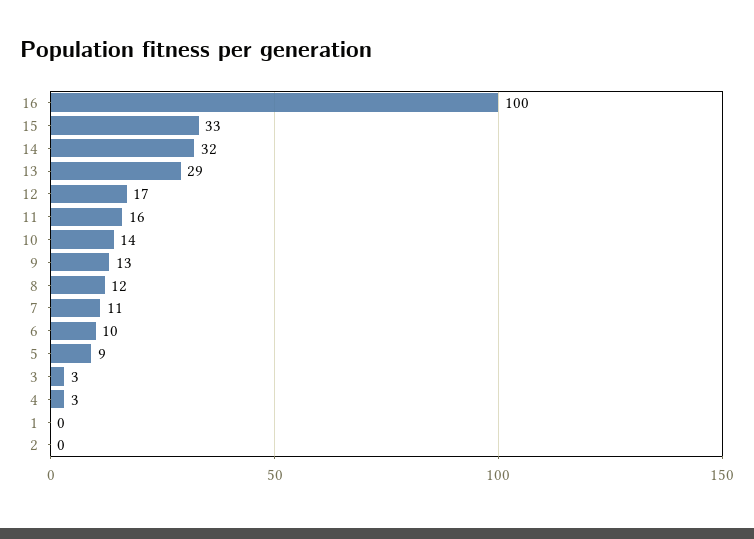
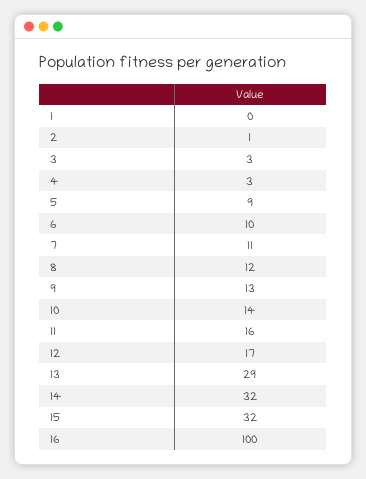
15: 33 -> 32
2: 0 -> 1

